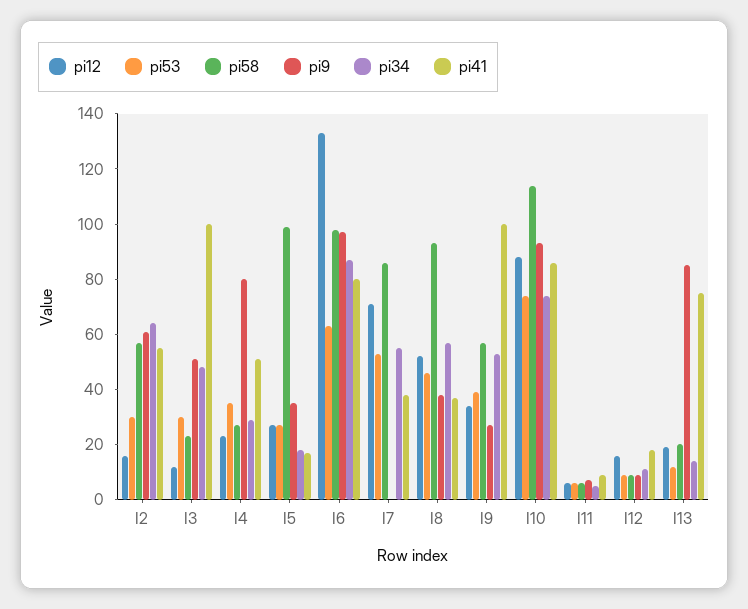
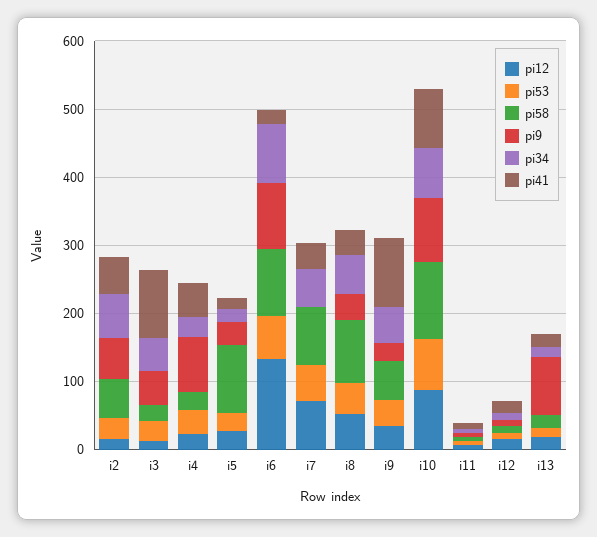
pi41, I6: 80 -> 20
pi41, I13: 75 -> 20

